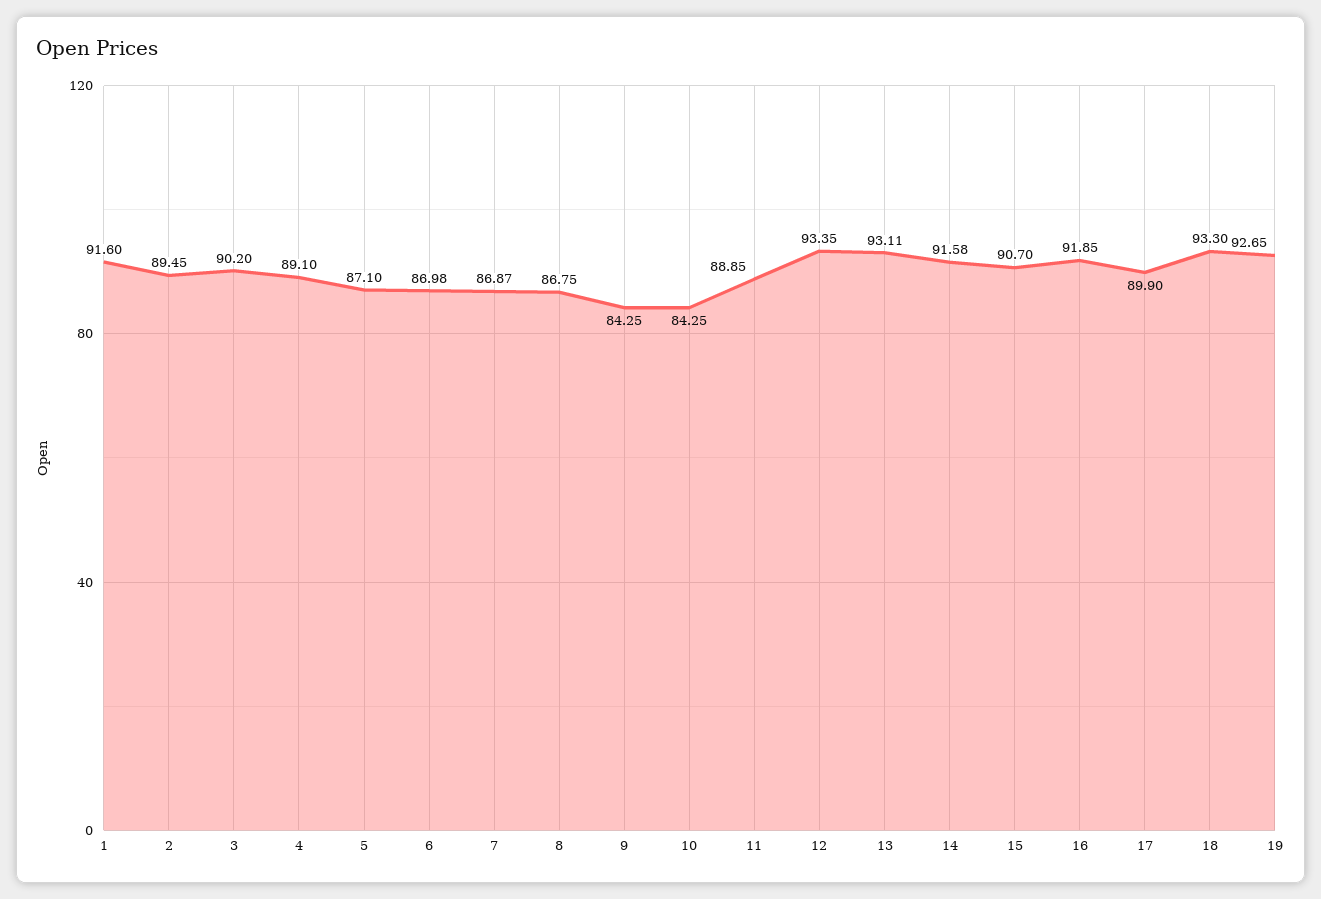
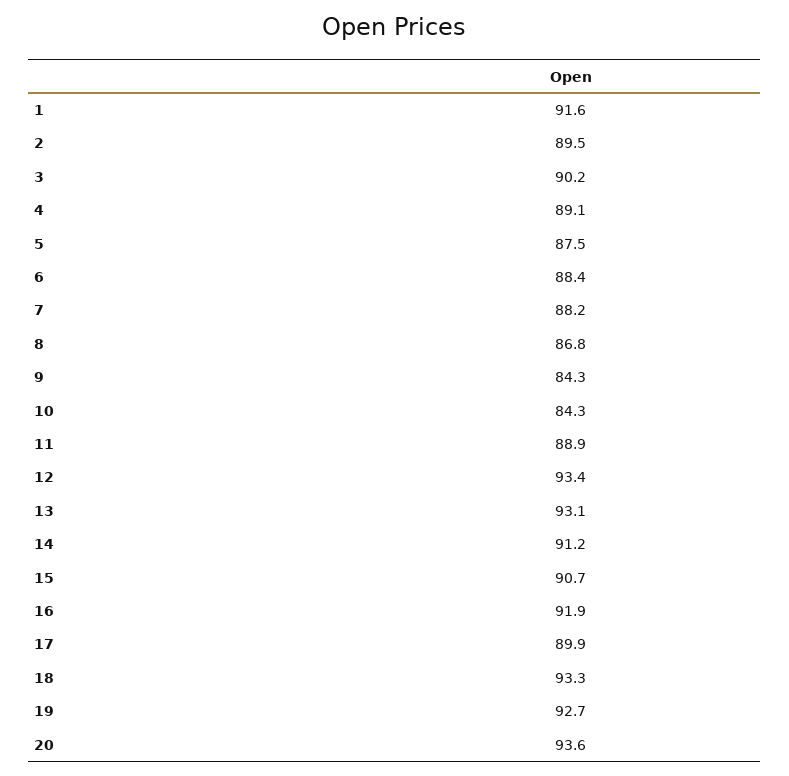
5: 87.1 -> 87.5
6: 86.98 -> 88.4
7: 86.87 -> 88.2
14: 91.58 -> 91.2
20: none -> 93.6

